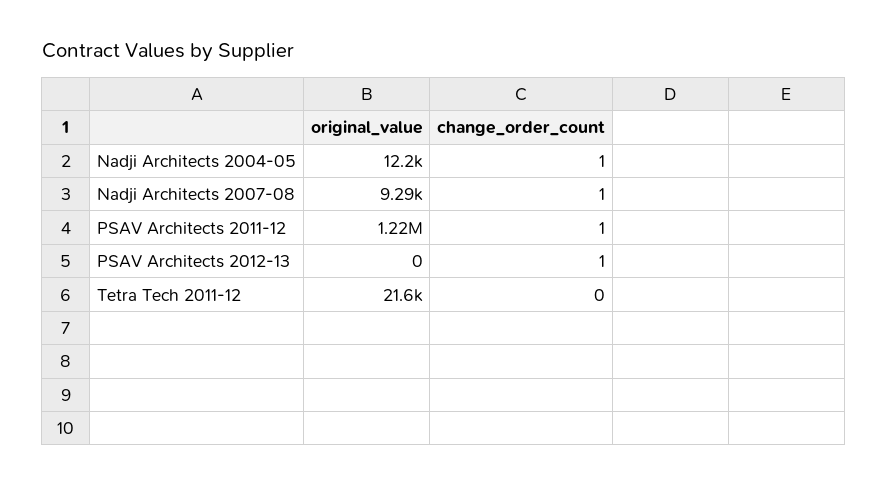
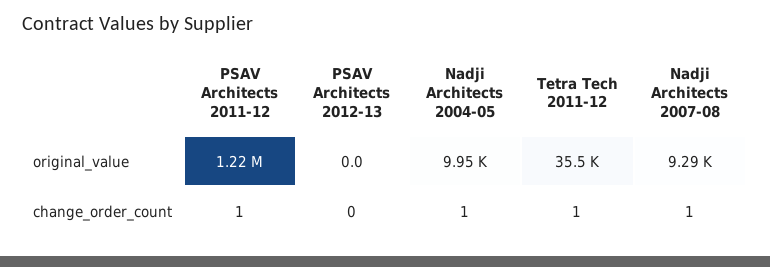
original_value, Nadji Architects 2004-05: 12200 -> 9950
change_order_count, PSAV Architects 2012-13: 1 -> 0
original_value, Tetra Tech 2011-12: 21600 -> 35500
change_order_count, Tetra Tech 2011-12: 0 -> 1

